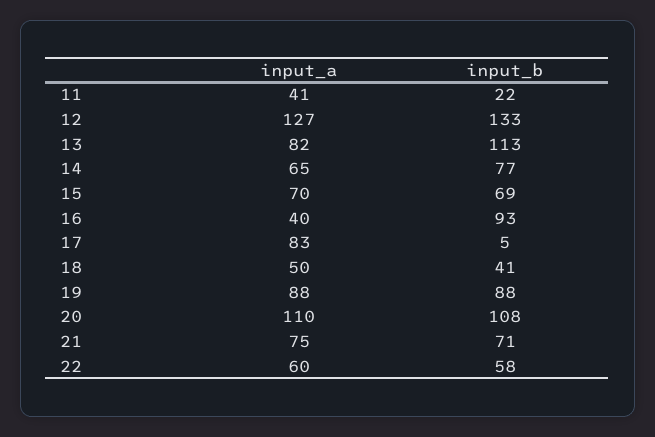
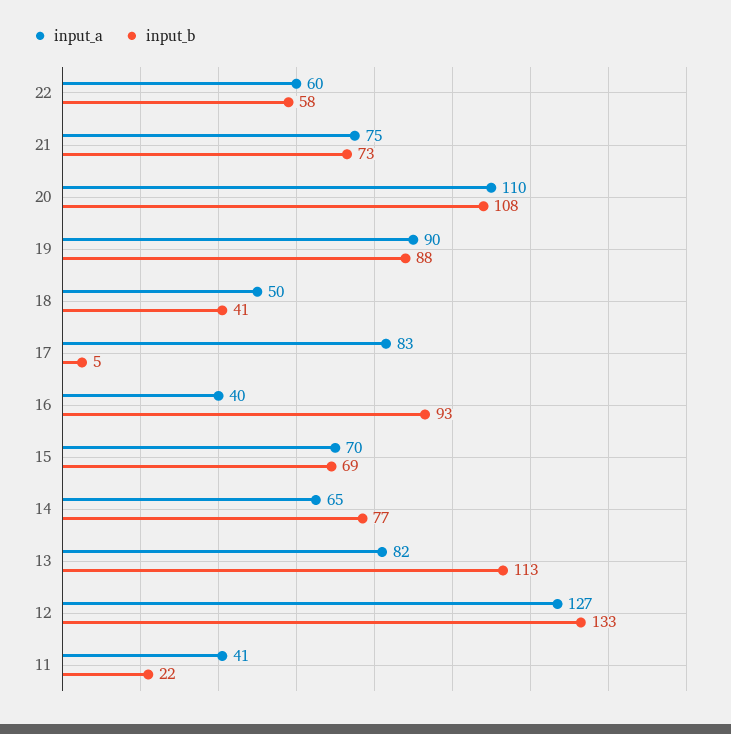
input_a, 19: 88 -> 90
input_b, 21: 71 -> 73

